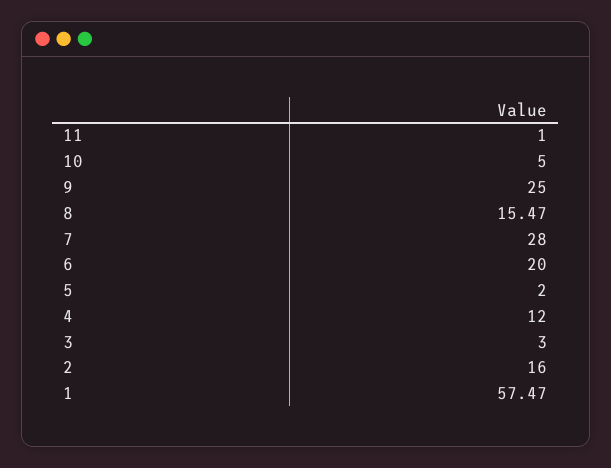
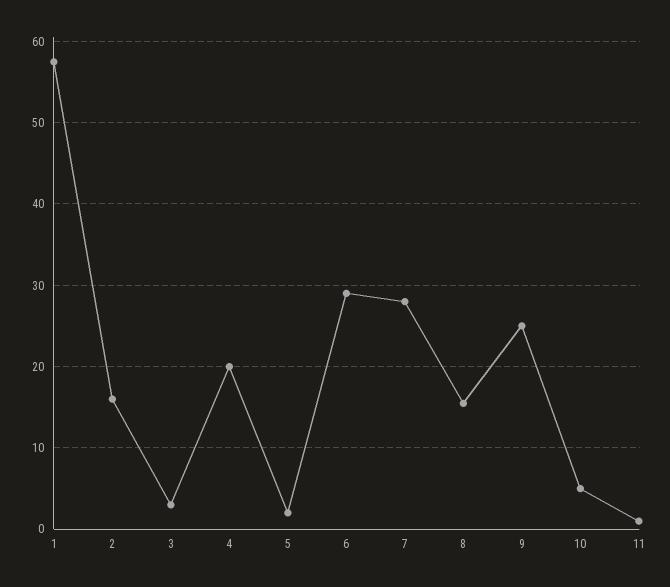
6: 20 -> 29
4: 12 -> 20

